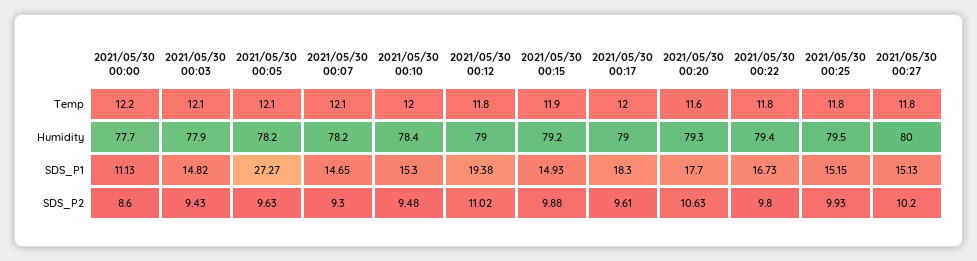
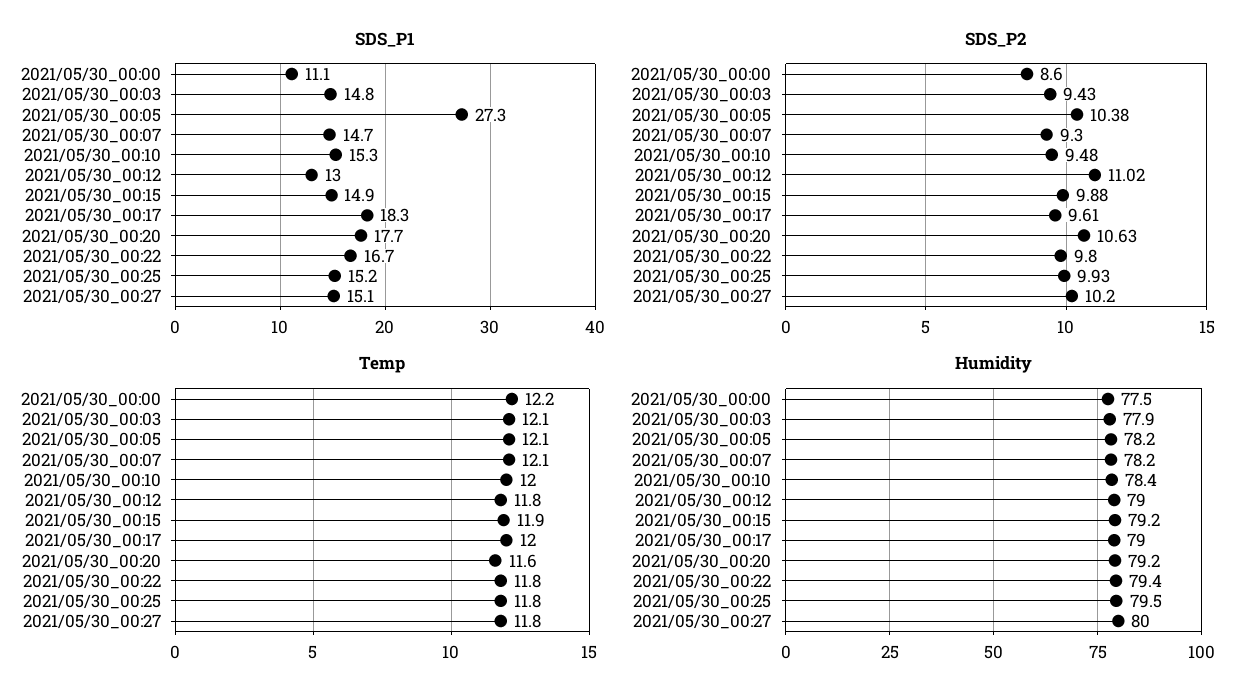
Humidity, 2021/05/30 00:00: 77.7 -> 77.5
Humidity, 2021/05/30 00:20: 79.3 -> 79.2
SDS_P1, 2021/05/30 00:12: 19.38 -> 13
SDS_P2, 2021/05/30 00:05: 9.63 -> 10.38

